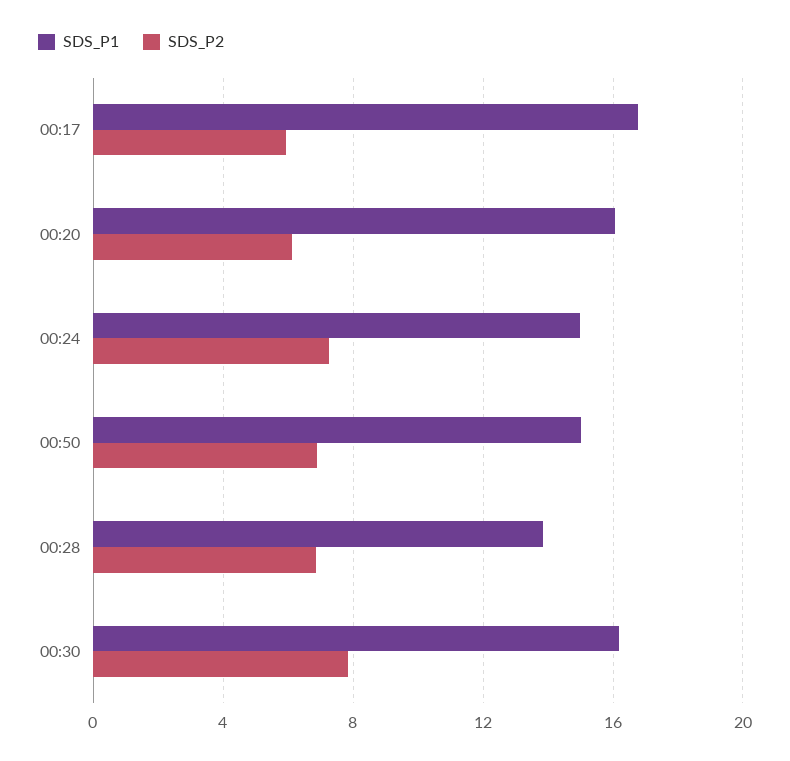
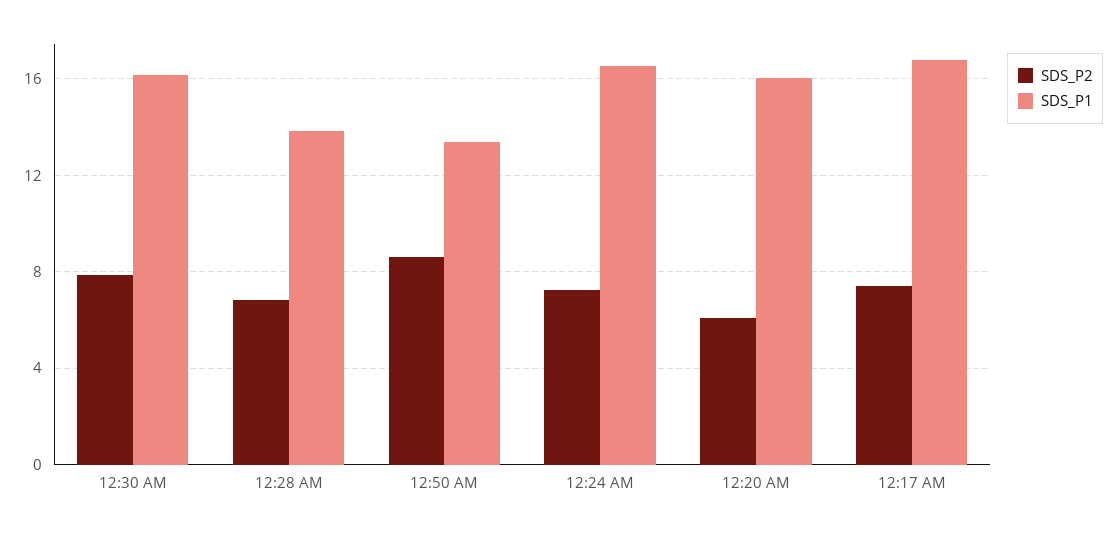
SDS_P2, 00:17: 6 -> 7.5
SDS_P1, 00:24: 15 -> 16.5
SDS_P1, 00:50: 15 -> 13.5
SDS_P2, 00:50: 7 -> 8.5

